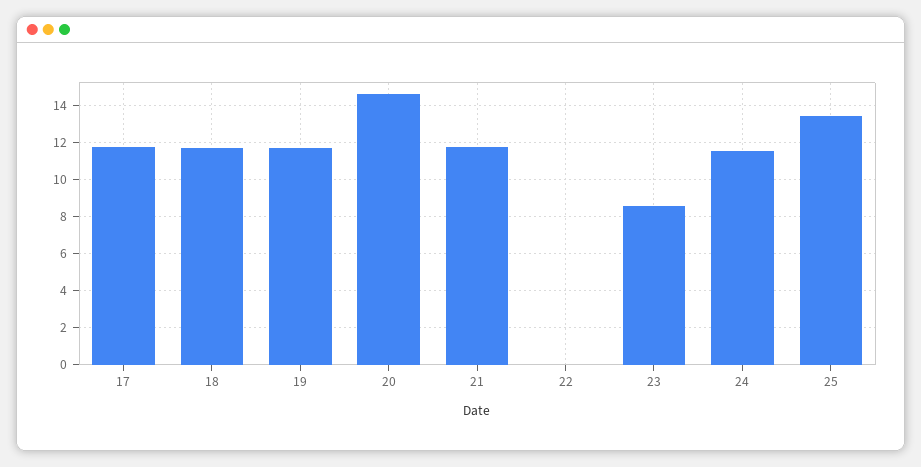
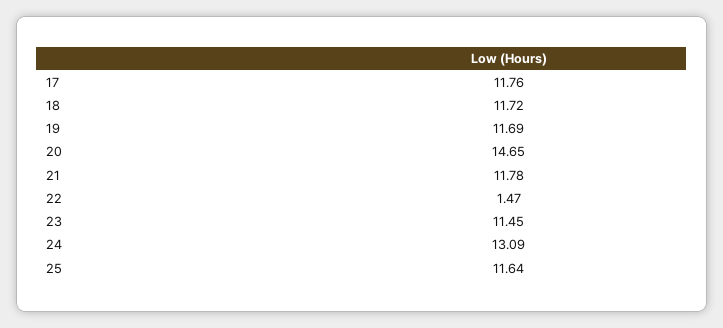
22: 0 -> 1.47
23: 8.5 -> 11.45
24: 11.5 -> 13.09
25: 13.5 -> 11.64

